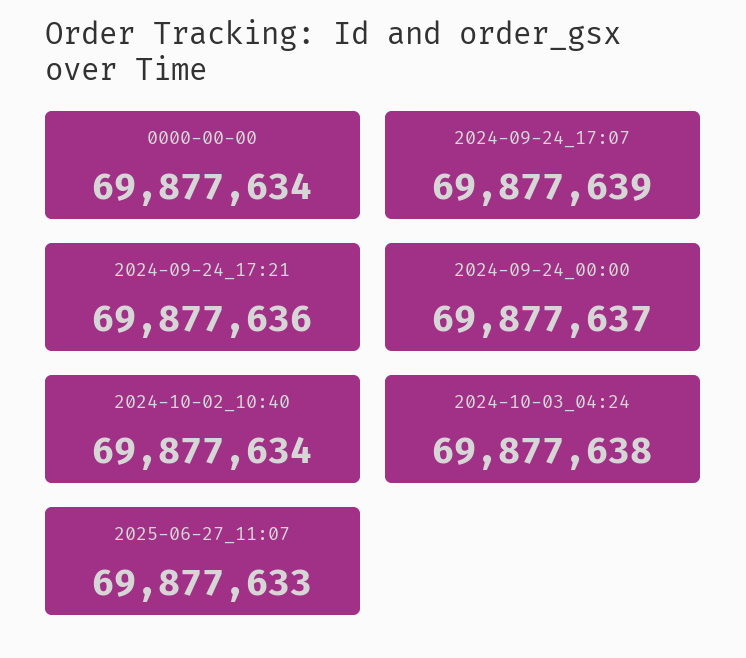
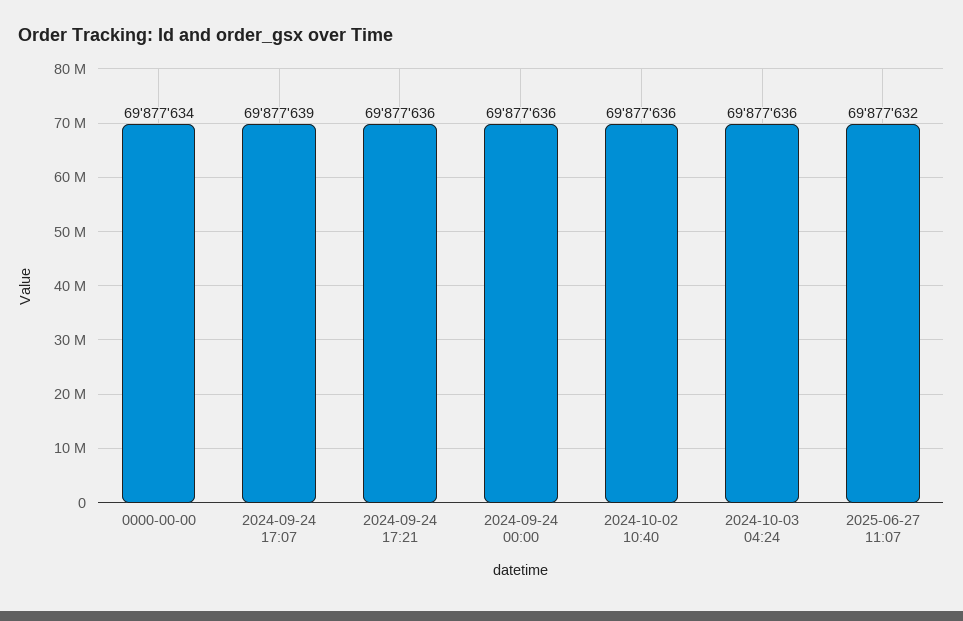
2024-09-24_00:00: 69877637 -> 69877636
2024-10-02_10:40: 69877634 -> 69877636
2024-10-03_04:24: 69877638 -> 69877636
2025-06-27_11:07: 69877633 -> 69877632

